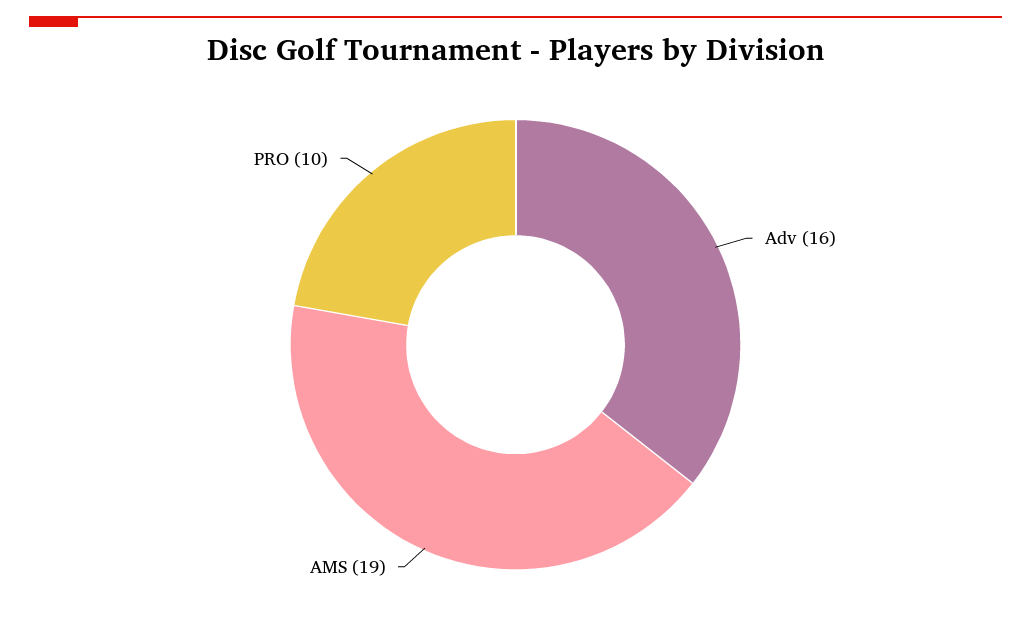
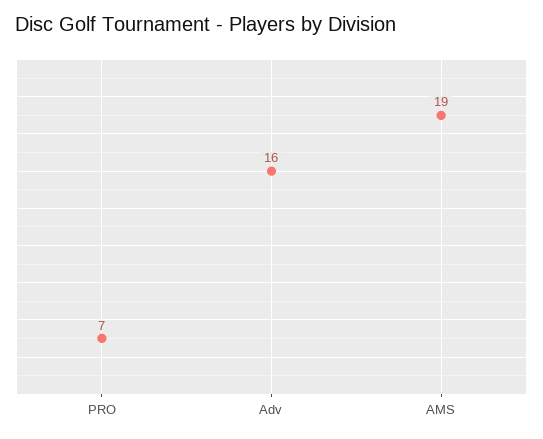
PRO: 10 -> 7

